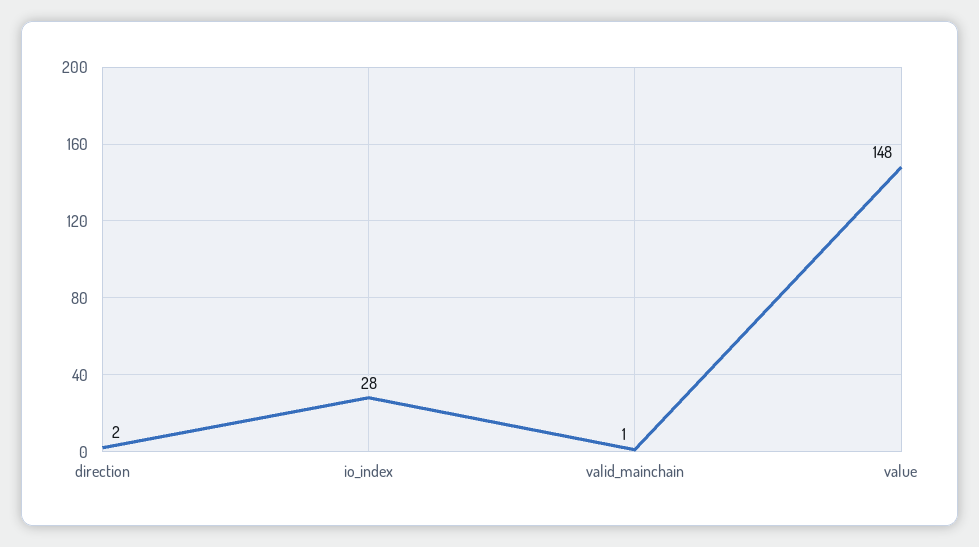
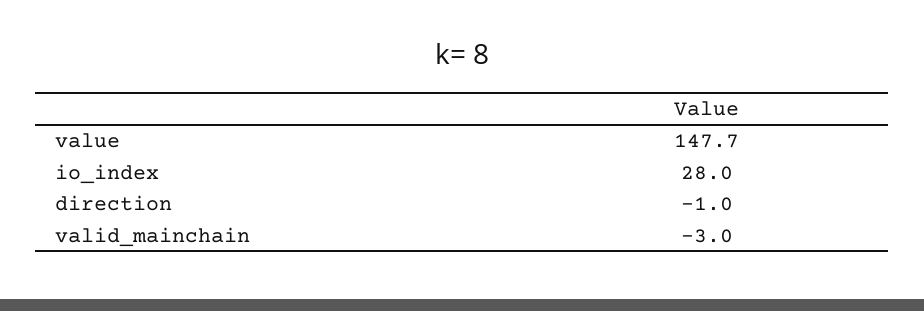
direction: 2 -> -1
valid_mainchain: 1 -> -3

